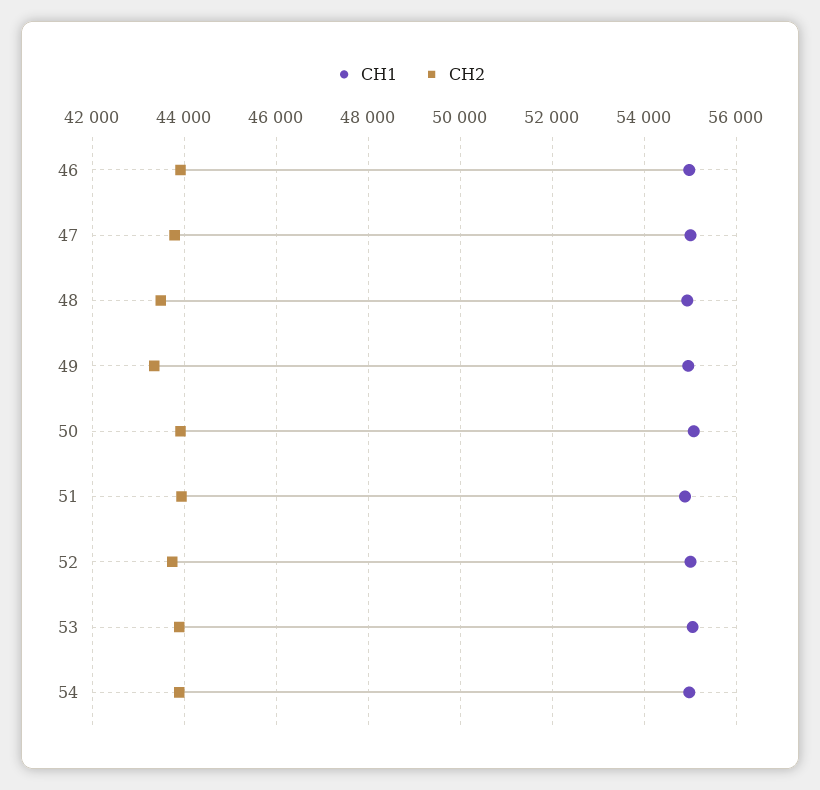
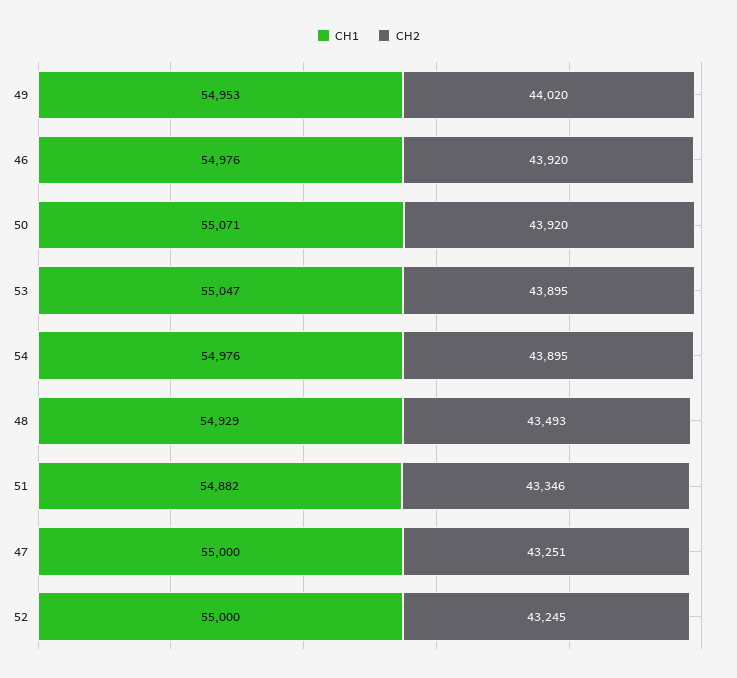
CH2, 47: 43800 -> 43251
CH2, 49: 43400 -> 44020
CH2, 51: 44000 -> 43346
CH2, 52: 43800 -> 43245

